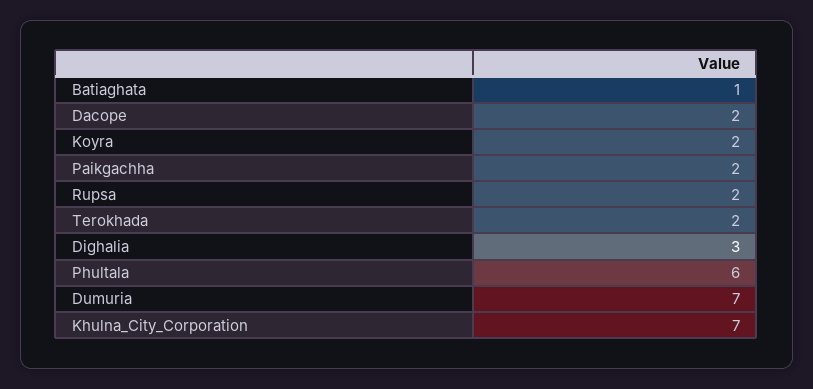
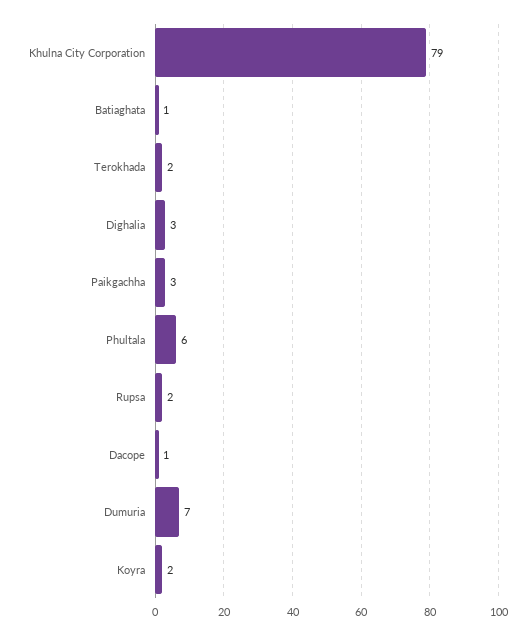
Dacope: 2 -> 1
Paikgachha: 2 -> 3
Khulna_City_Corporation: 7 -> 79

